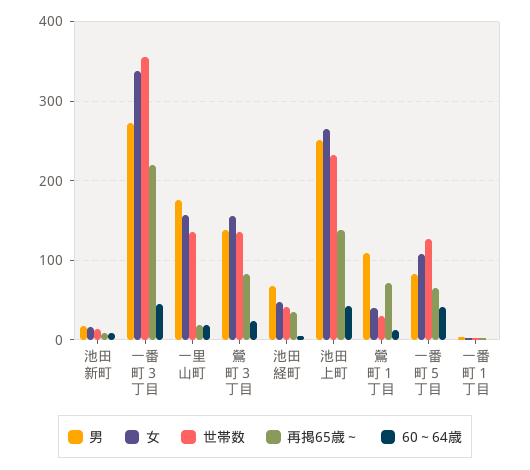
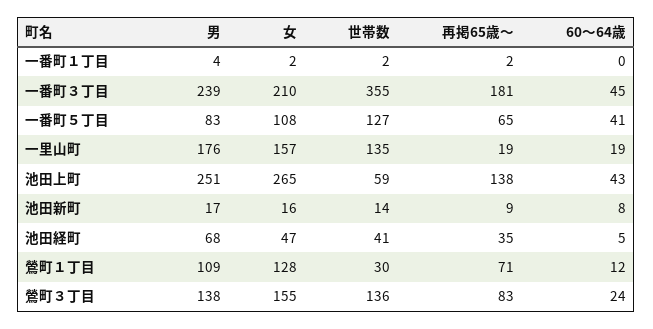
男, 一番町３丁目: 270 -> 239
女, 一番町３丁目: 340 -> 210
再掲65歳～, 一番町３丁目: 220 -> 181
世帯数, 池田上町: 230 -> 59
女, 鶯町１丁目: 40 -> 128

